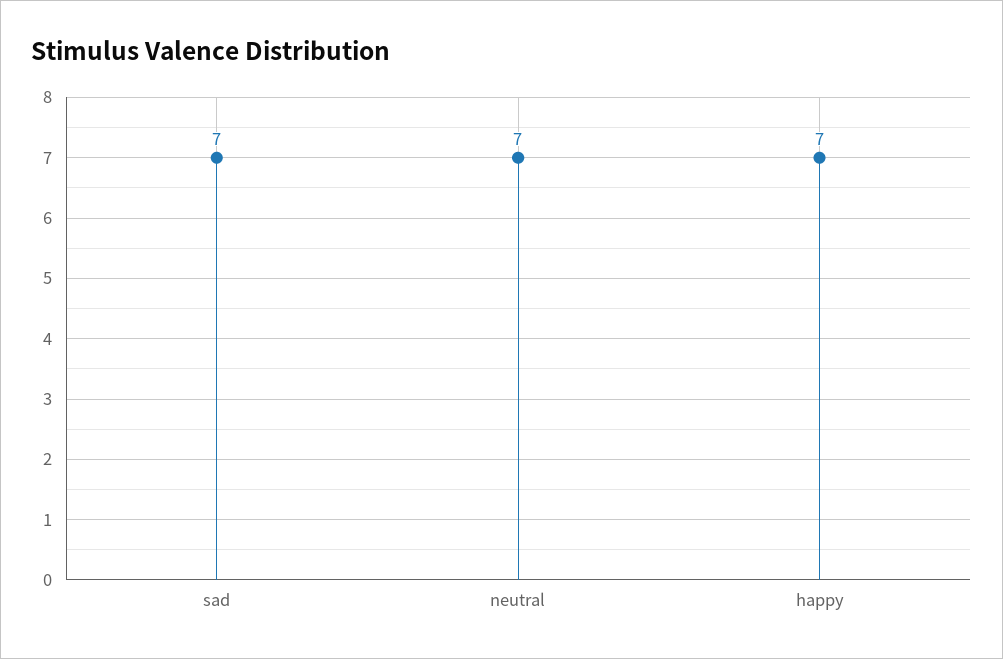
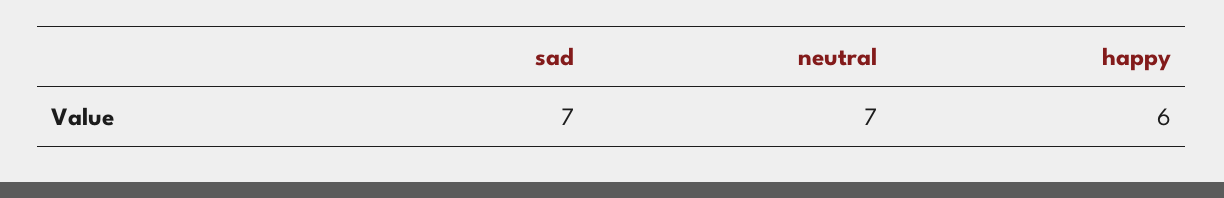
happy: 7 -> 6

